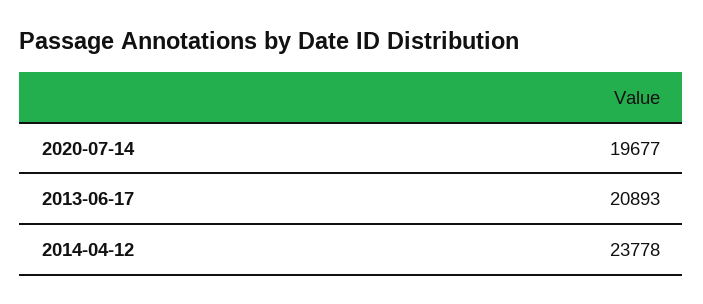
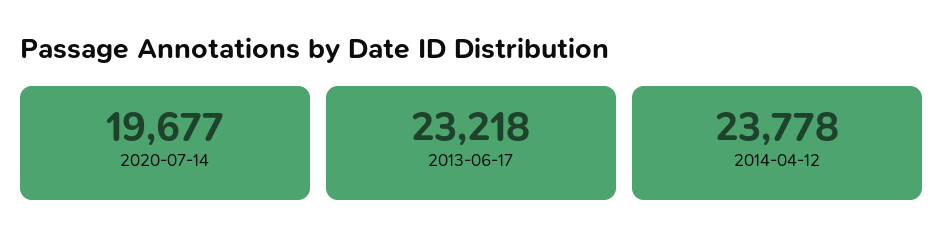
2013-06-17: 20893 -> 23218

